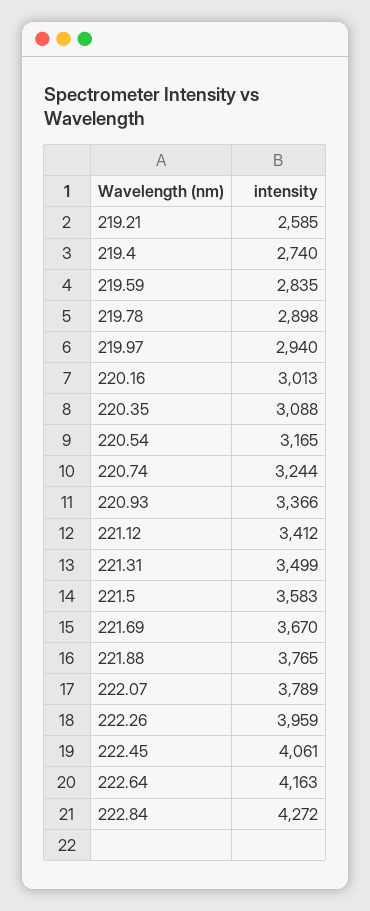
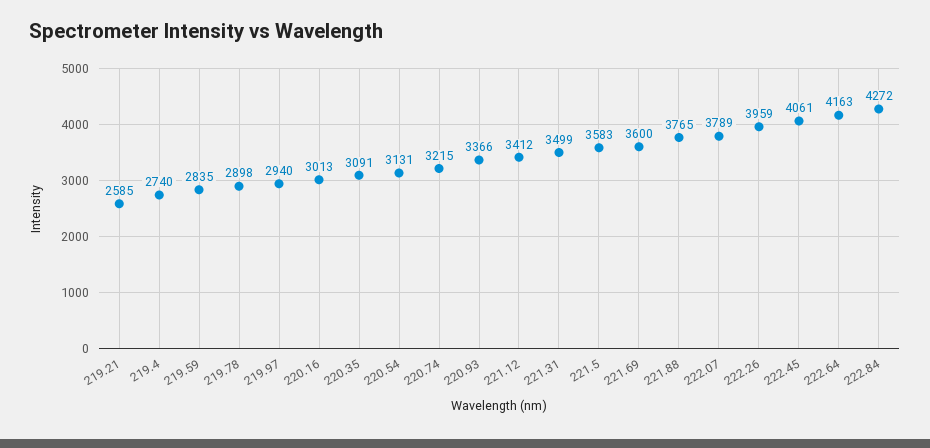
220.35: 3088 -> 3091
220.54: 3165 -> 3131
220.74: 3244 -> 3215
221.69: 3670 -> 3600

